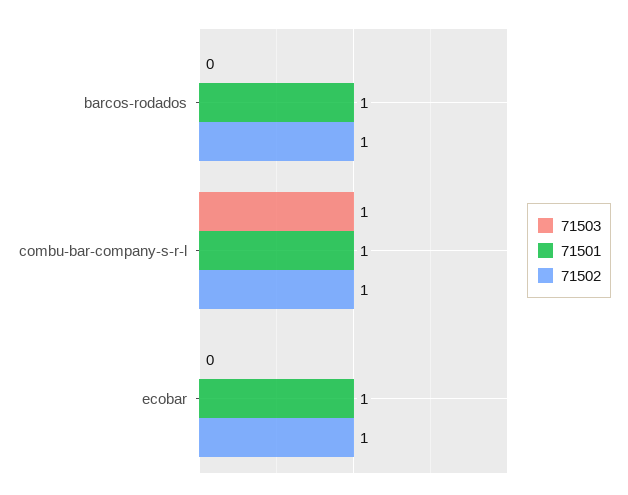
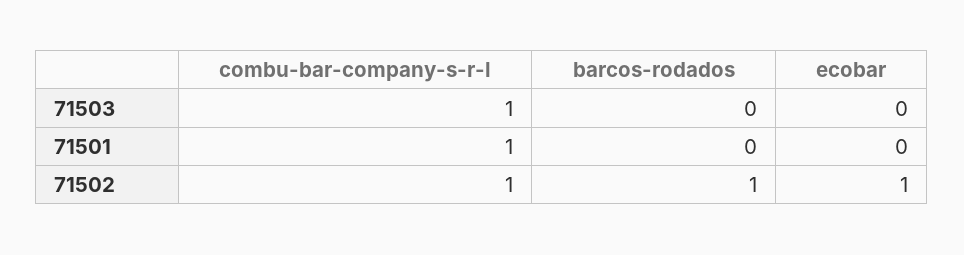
71501, barcos-rodados: 1 -> 0
71501, ecobar: 1 -> 0

